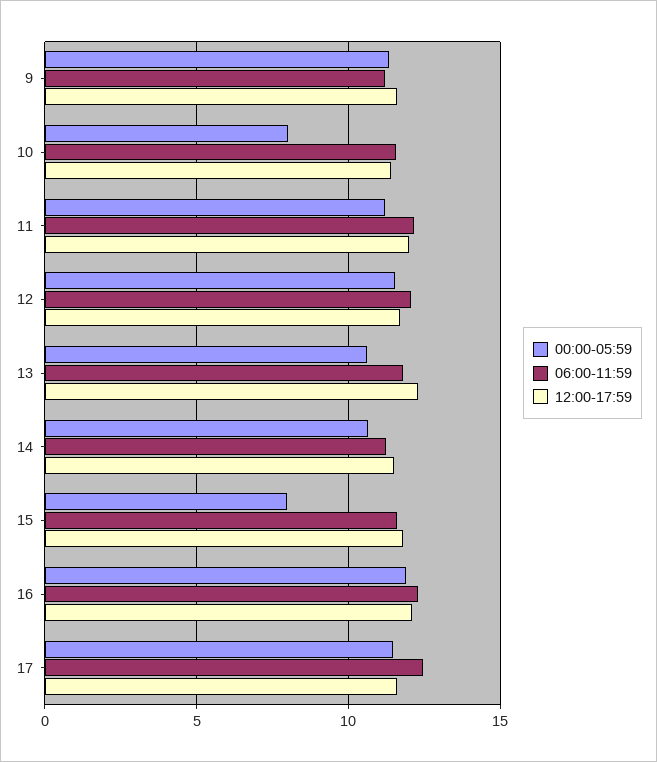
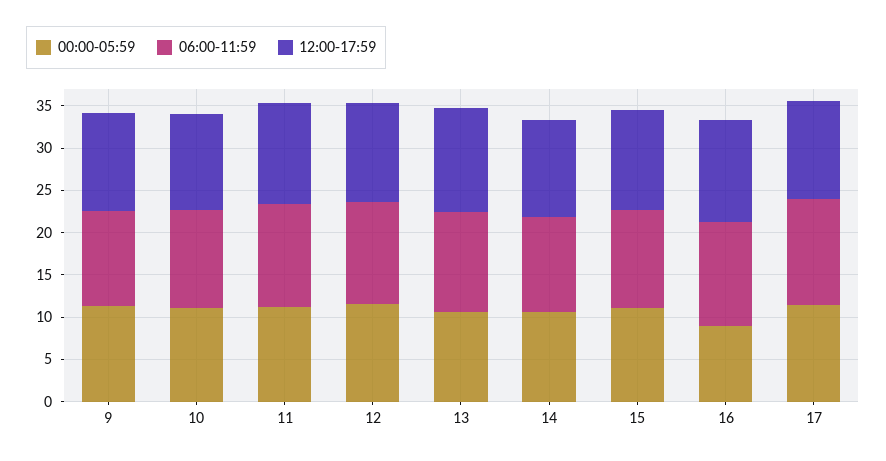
00:00-05:59, 10: 8 -> 11
00:00-05:59, 15: 8 -> 11
00:00-05:59, 16: 12 -> 9

